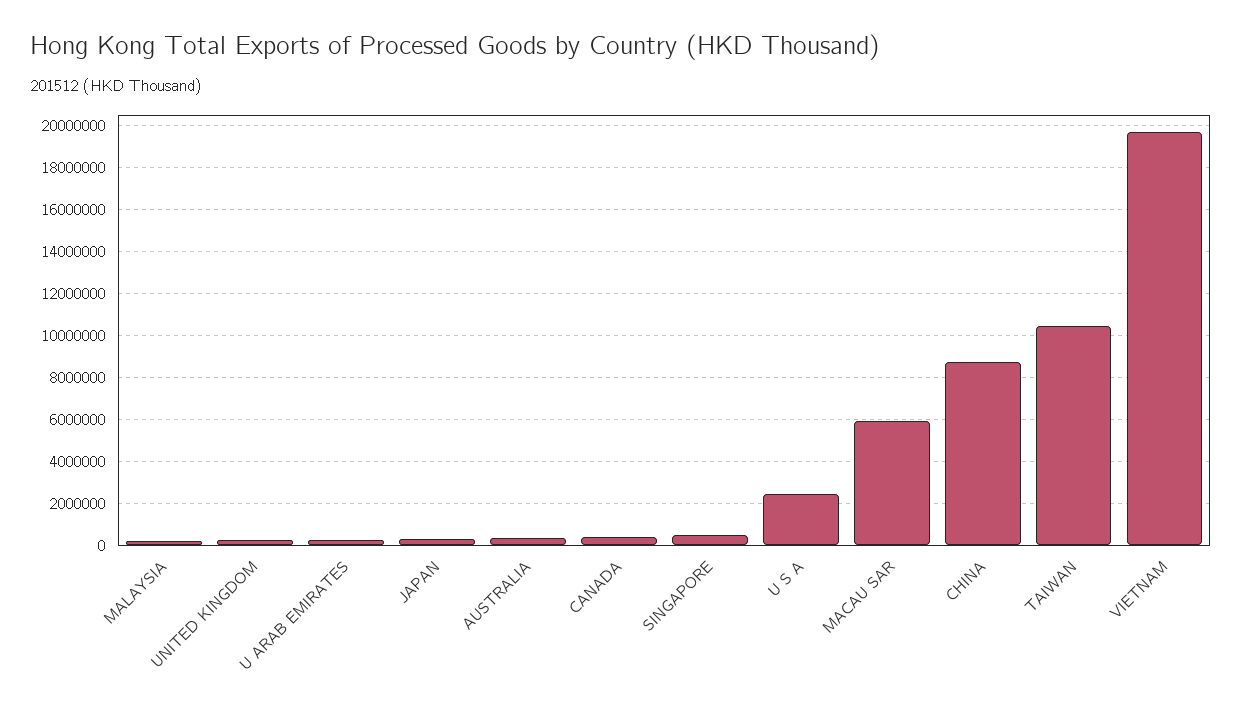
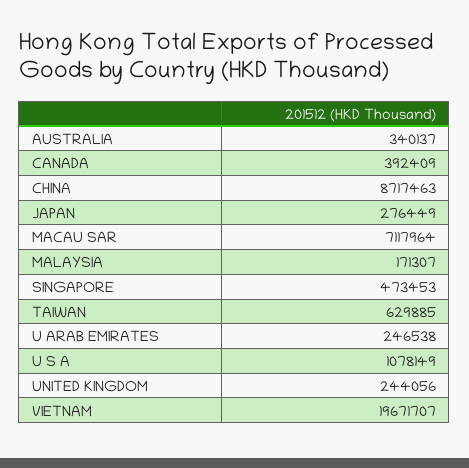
U S A: 2500000 -> 1078149
MACAU SAR: 6000000 -> 7117964
TAIWAN: 10500000 -> 629885

